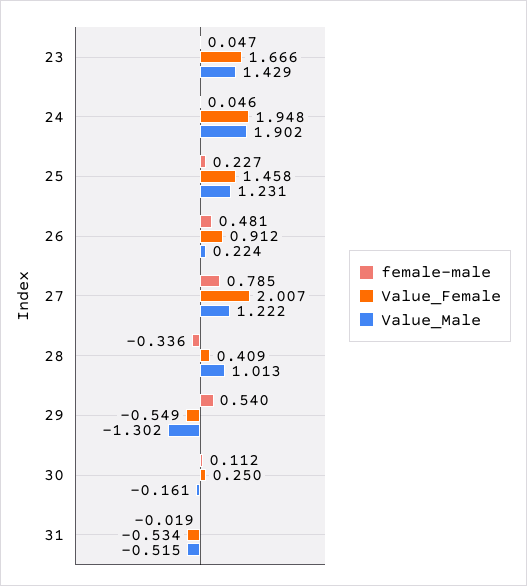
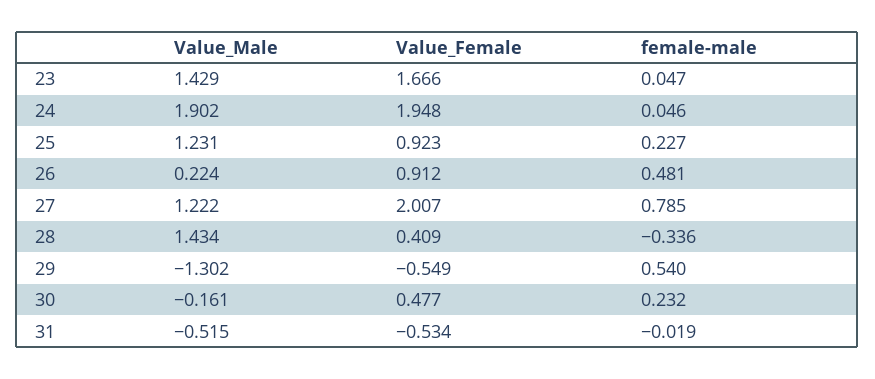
Value_Female, 25: 1.458 -> 0.923
Value_Male, 28: 1.013 -> 1.434
female-male, 30: 0.112 -> 0.232
Value_Female, 30: 0.25 -> 0.477

